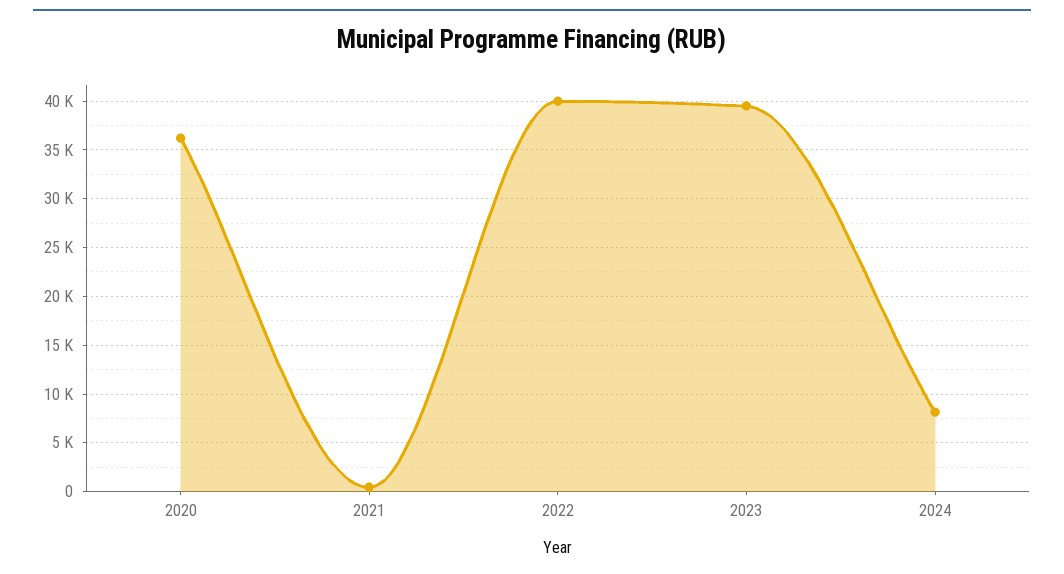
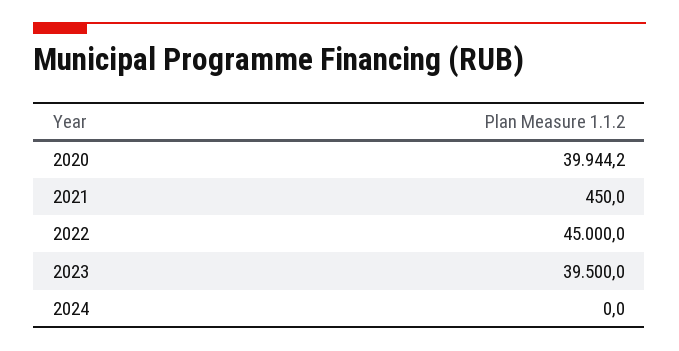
2020: 36000 -> 39944.2
2022: 40000 -> 45000
2024: 8000 -> 0

